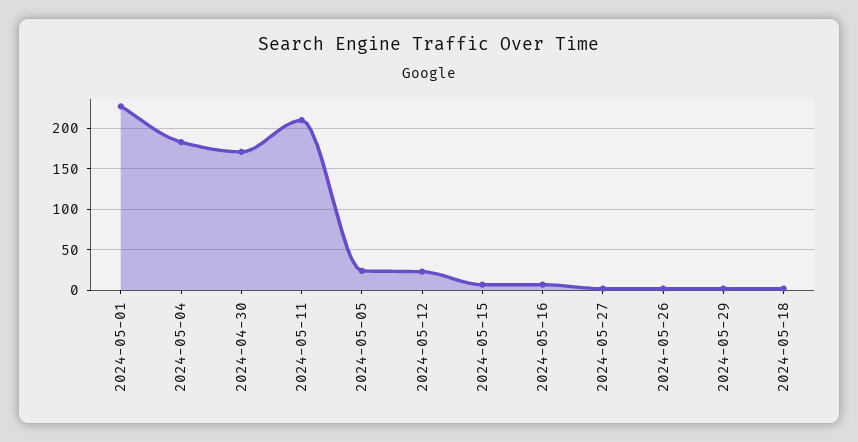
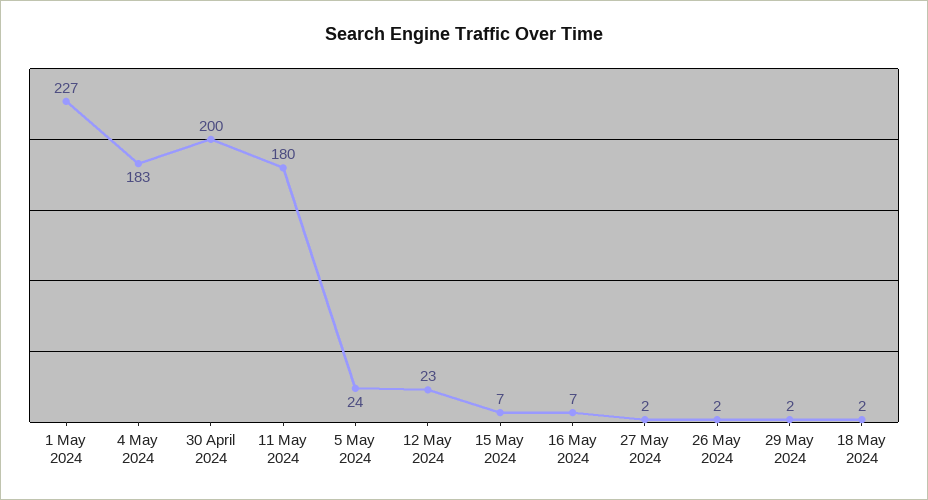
2024-04-30: 170 -> 200
2024-05-11: 210 -> 180

